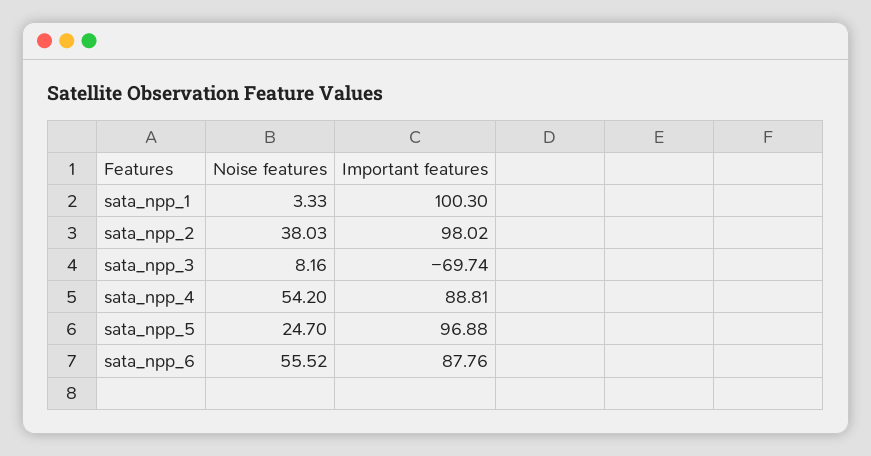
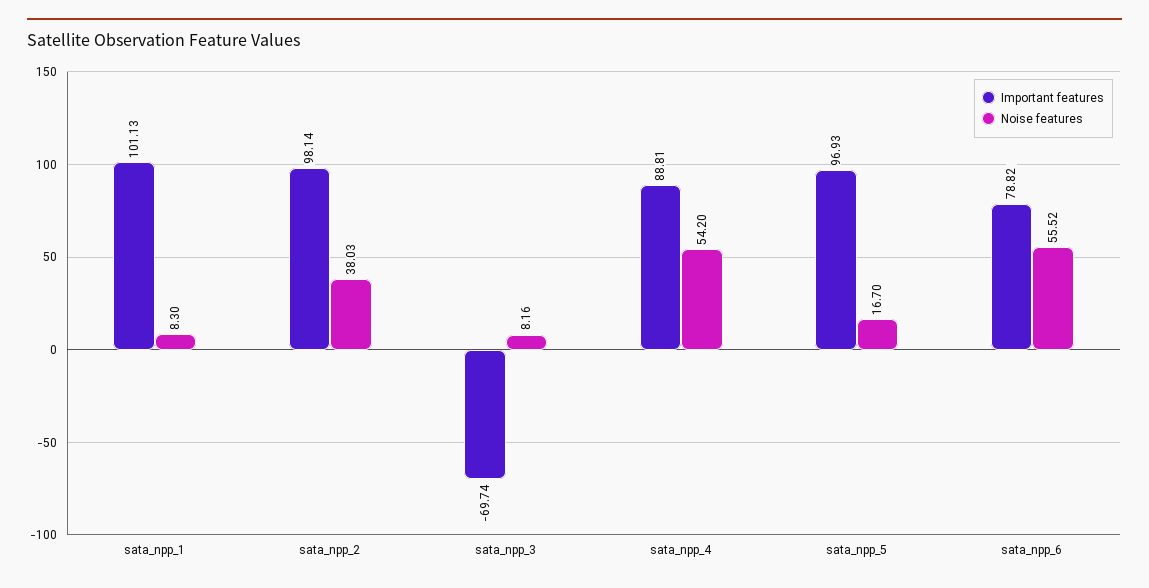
Noise features, sata_npp_1: 3.33 -> 8.3
Important features, sata_npp_1: 100.3 -> 101.13
Important features, sata_npp_2: 98.02 -> 98.14
Noise features, sata_npp_5: 24.7 -> 16.7
Important features, sata_npp_5: 96.88 -> 96.93
Important features, sata_npp_6: 87.76 -> 78.82

